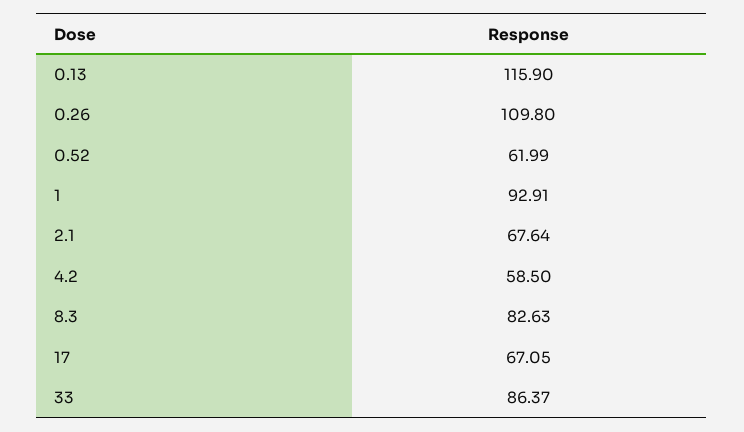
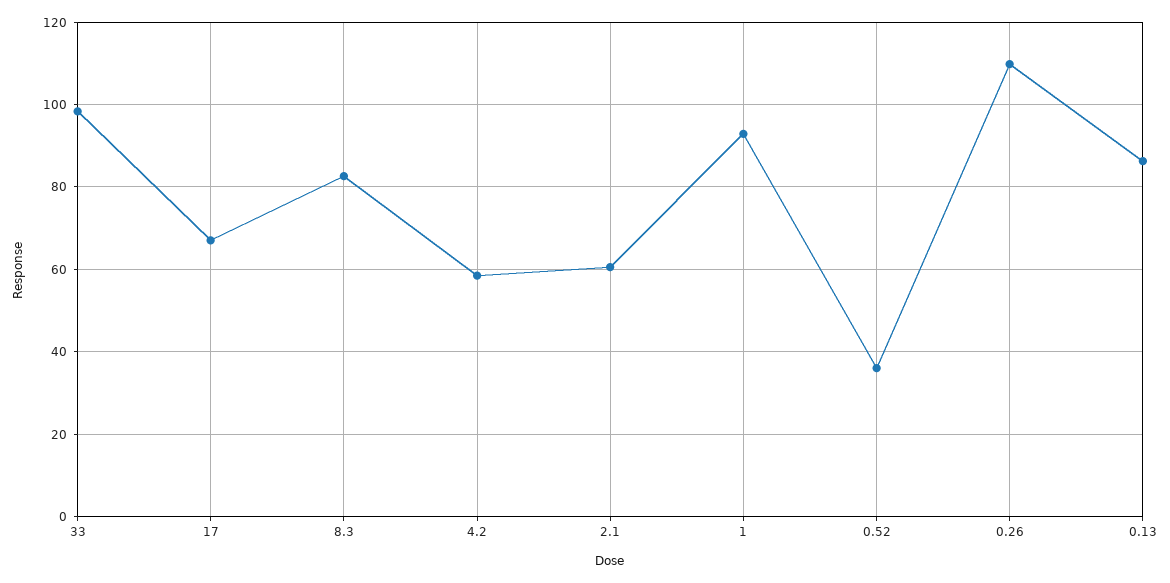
0.13: 115.9 -> 86
0.52: 61.99 -> 36
2.1: 67.64 -> 60
33: 86.37 -> 98

